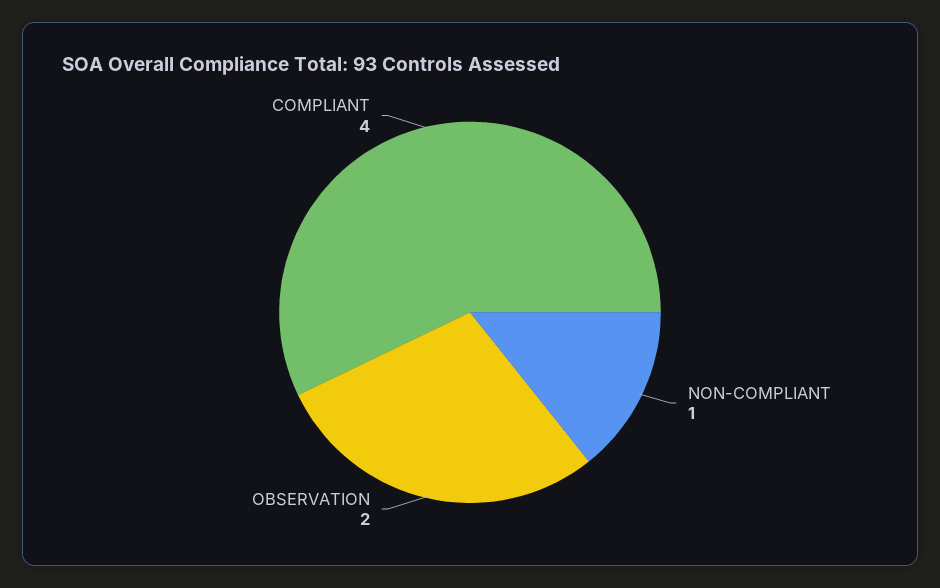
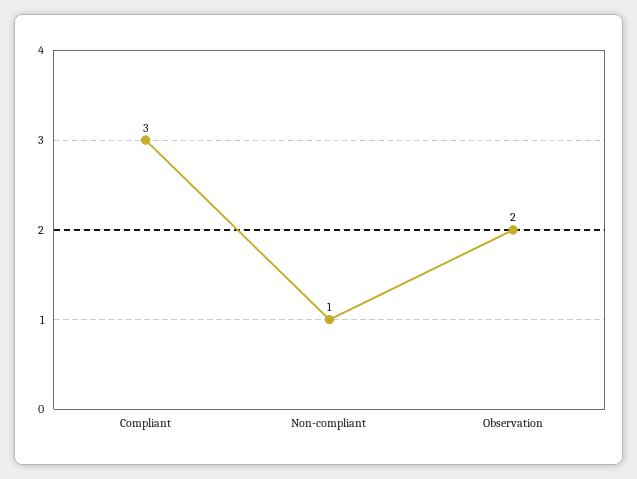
COMPLIANT: 4 -> 3

